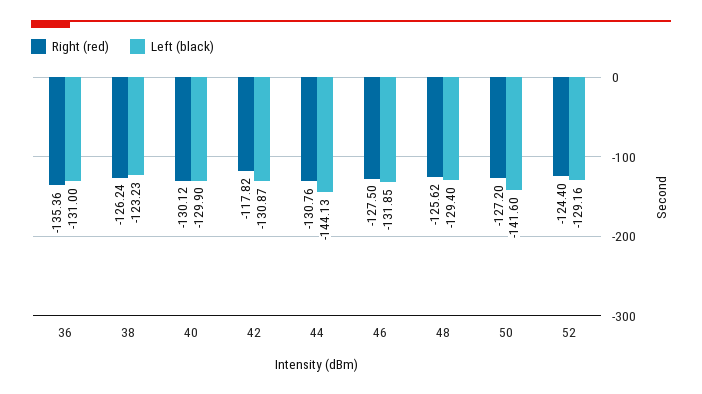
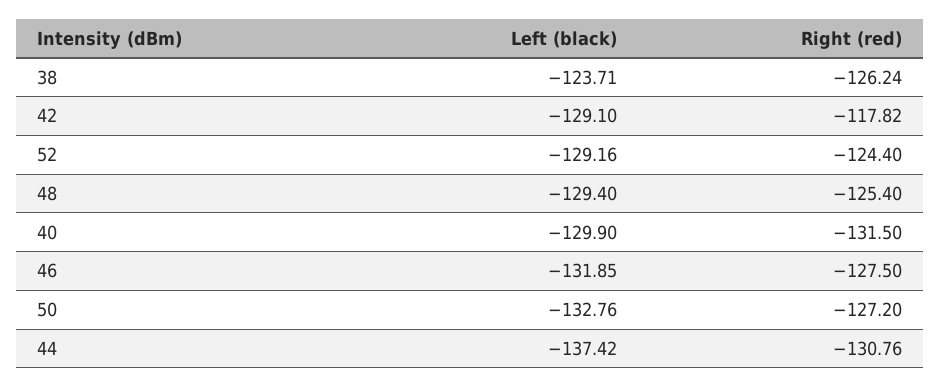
Right (red), 36: -135.36 -> none
Left (black), 36: -131 -> none
Left (black), 38: -123.23 -> -123.71
Right (red), 40: -130.12 -> -131.5
Left (black), 42: -130.87 -> -129.1
Left (black), 44: -144.13 -> -137.42
Right (red), 48: -125.62 -> -125.4
Left (black), 50: -141.6 -> -132.76

